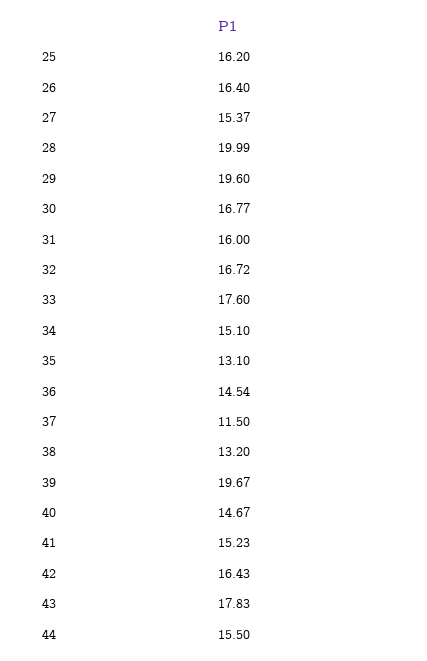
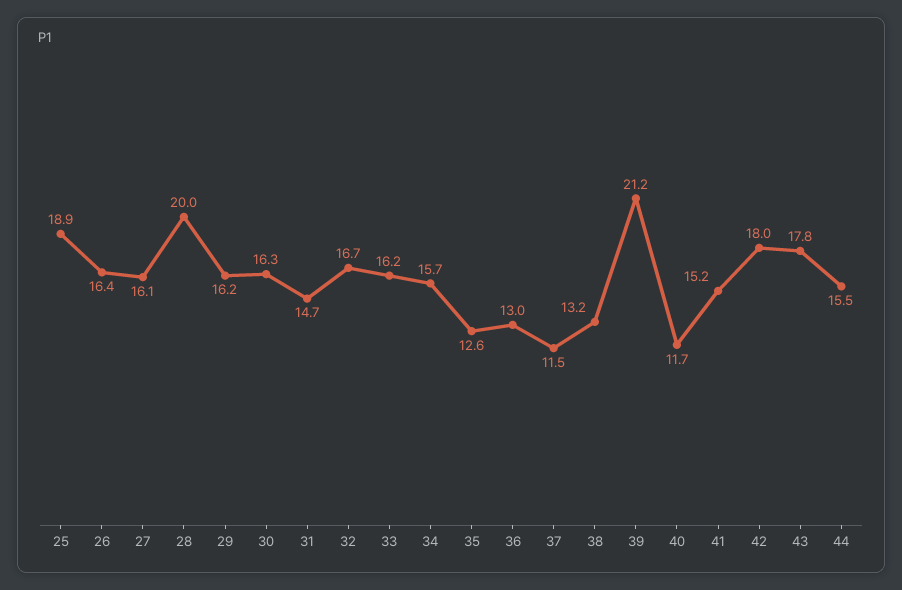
25: 16.2 -> 18.9
27: 15.37 -> 16.1
29: 19.6 -> 16.2
30: 16.77 -> 16.3
31: 16 -> 14.7
33: 17.6 -> 16.2
34: 15.1 -> 15.7
35: 13.1 -> 12.6
36: 14.54 -> 13
39: 19.67 -> 21.2
40: 14.67 -> 11.7
42: 16.43 -> 18

